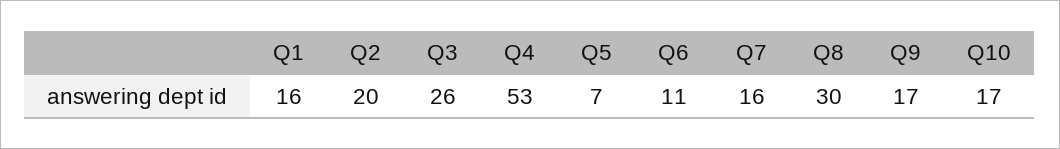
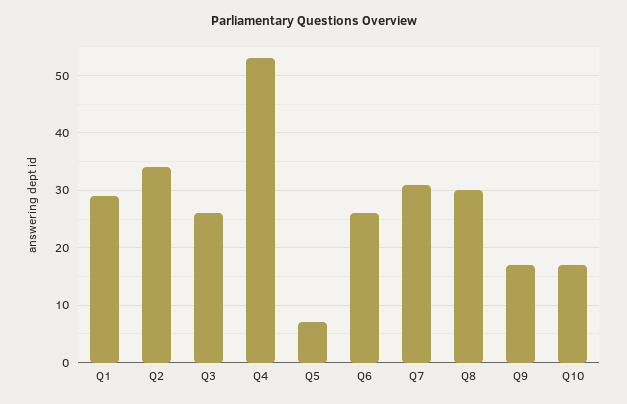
Q1: 16 -> 30
Q2: 20 -> 35
Q6: 11 -> 25
Q7: 16 -> 30

